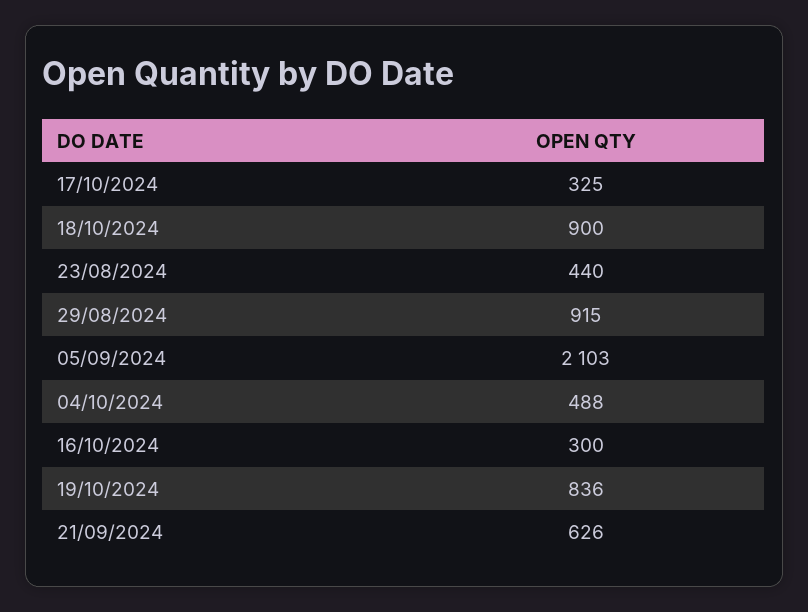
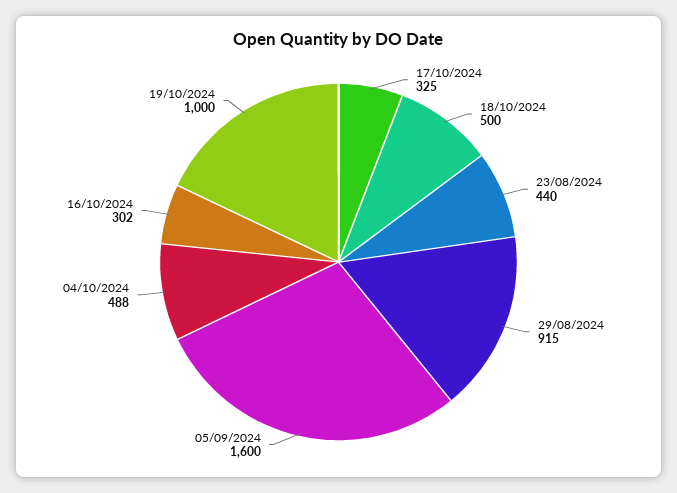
18/10/2024: 900 -> 500
05/09/2024: 2103 -> 1600
16/10/2024: 300 -> 302
19/10/2024: 836 -> 1000
21/09/2024: 626 -> none

